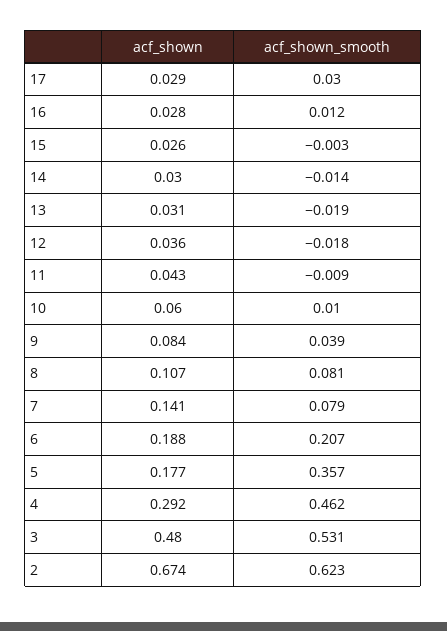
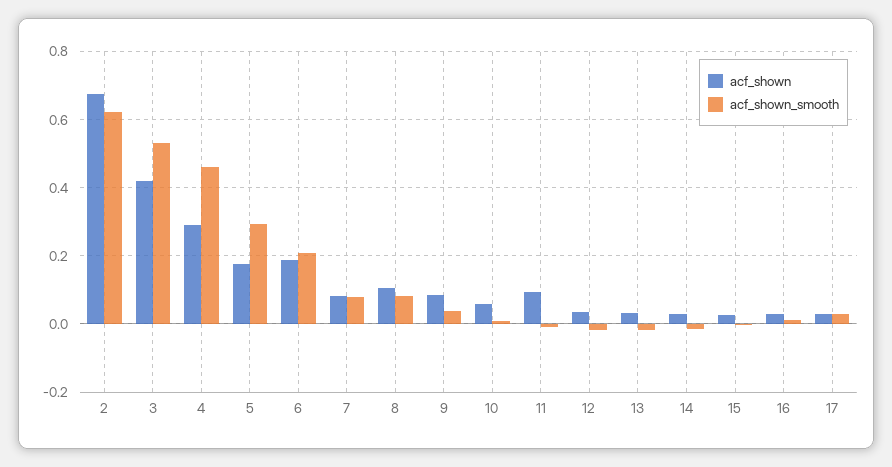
acf_shown, 11: 0.043 -> 0.1
acf_shown, 7: 0.141 -> 0.08
acf_shown_smooth, 5: 0.357 -> 0.3
acf_shown, 3: 0.48 -> 0.42

